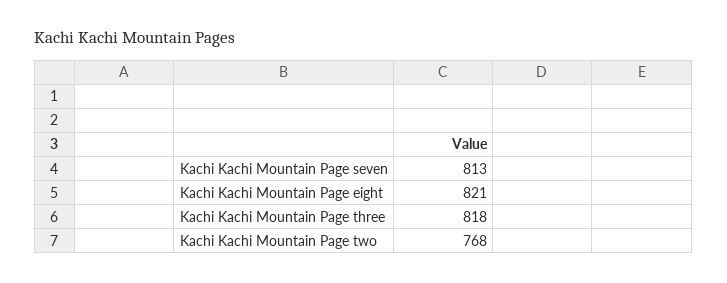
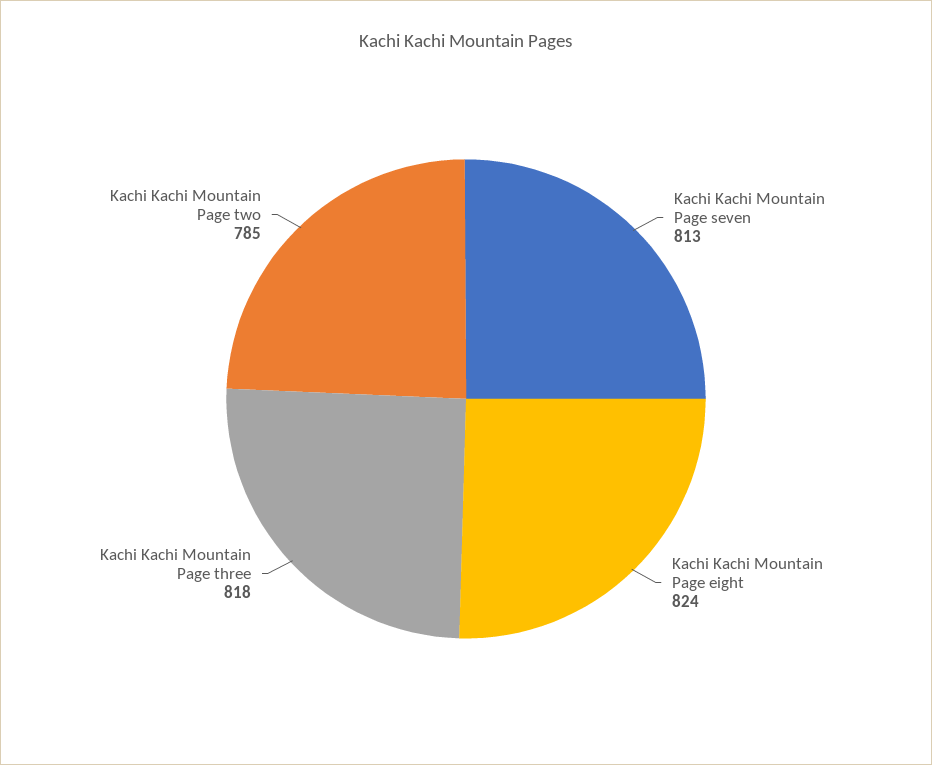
Kachi Kachi Mountain Page eight: 821 -> 824
Kachi Kachi Mountain Page two: 768 -> 785

